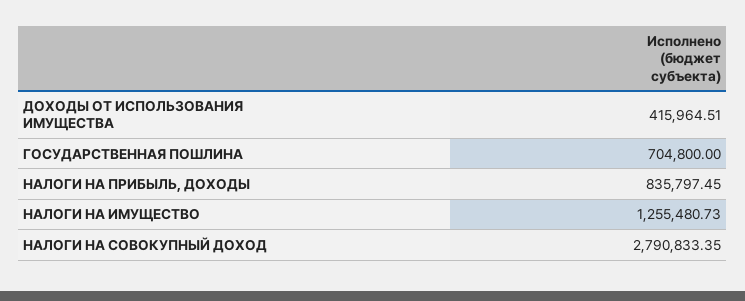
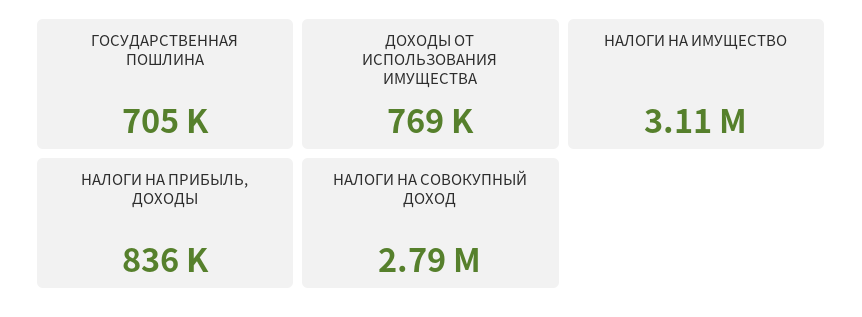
ДОХОДЫ ОТ ИСПОЛЬЗОВАНИЯ ИМУЩЕСТВА: 415964.51 -> 769000
НАЛОГИ НА ИМУЩЕСТВО: 1255480.73 -> 3110000

